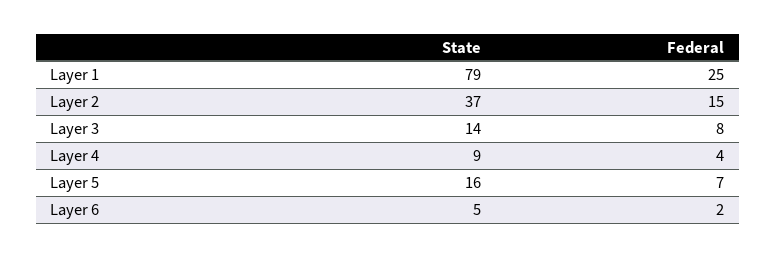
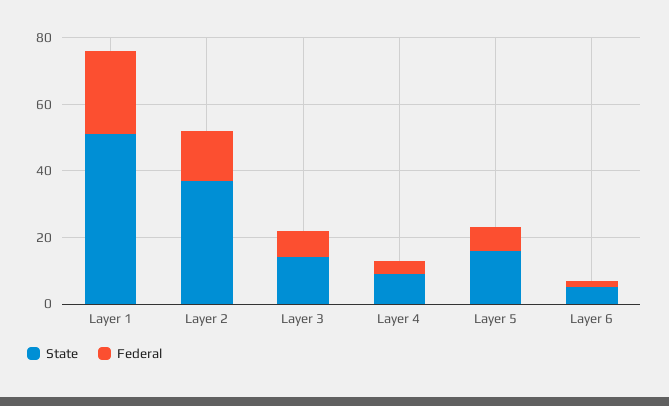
State, Layer 1: 79 -> 50

